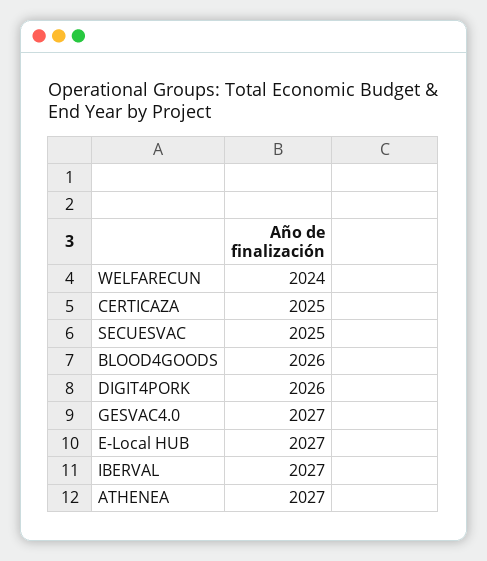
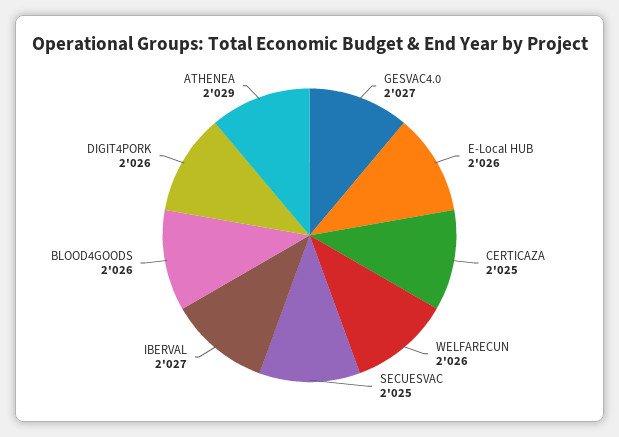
WELFARECUN: 2024 -> 2026
E-Local HUB: 2027 -> 2026
ATHENEA: 2027 -> 2029

